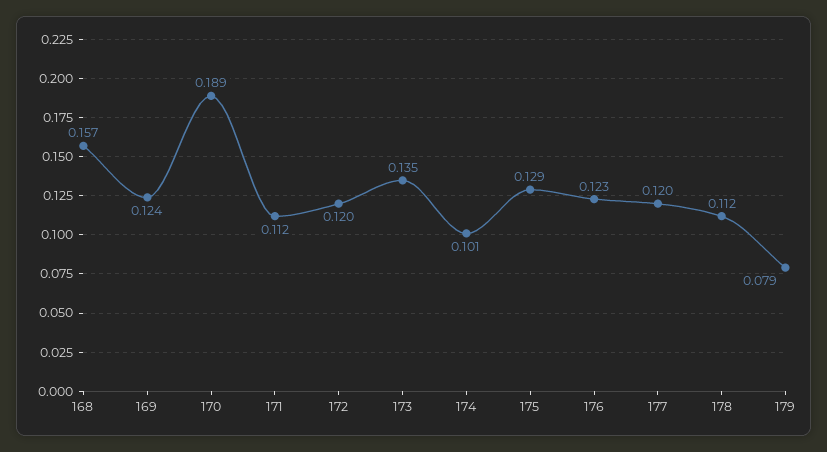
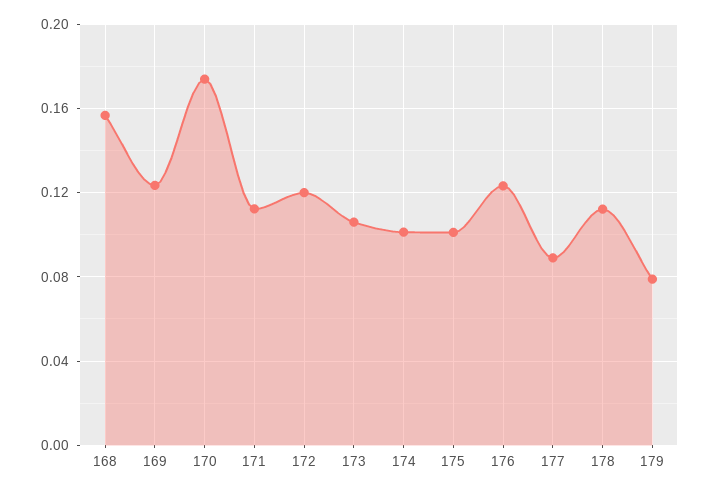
170: 0.189 -> 0.175
173: 0.135 -> 0.105
175: 0.129 -> 0.1
177: 0.12 -> 0.09

